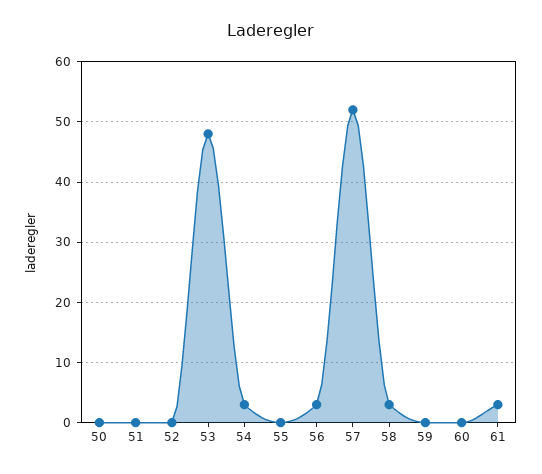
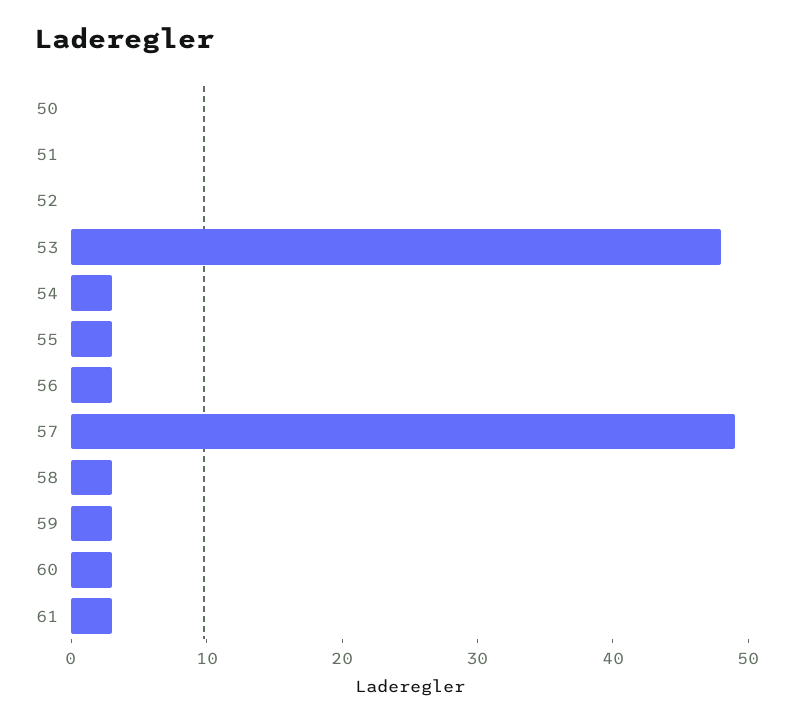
55: 0 -> 3
57: 52 -> 49
59: 0 -> 3
60: 0 -> 3

